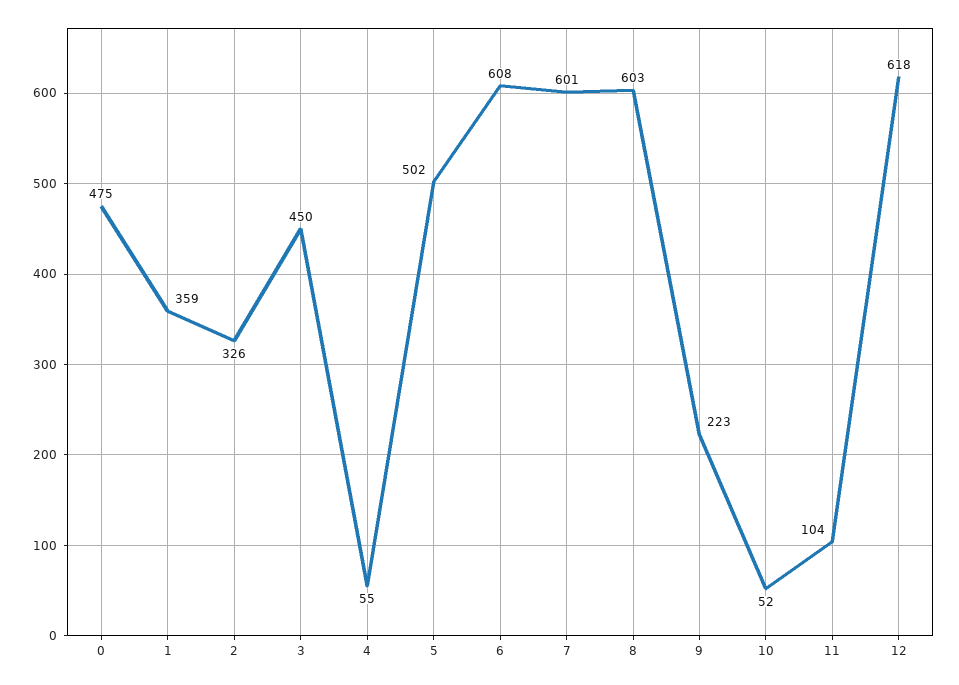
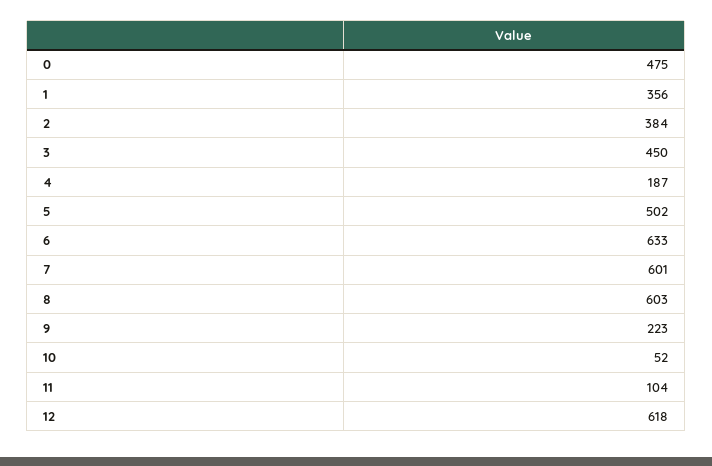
1: 359 -> 356
2: 326 -> 384
4: 55 -> 187
6: 608 -> 633

